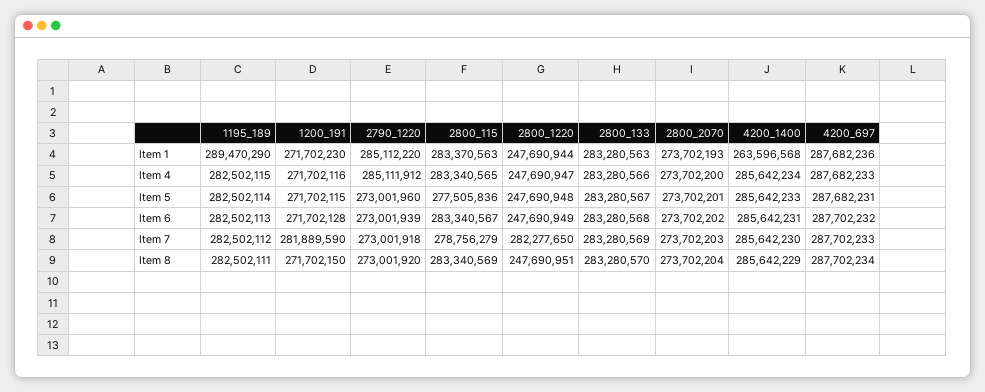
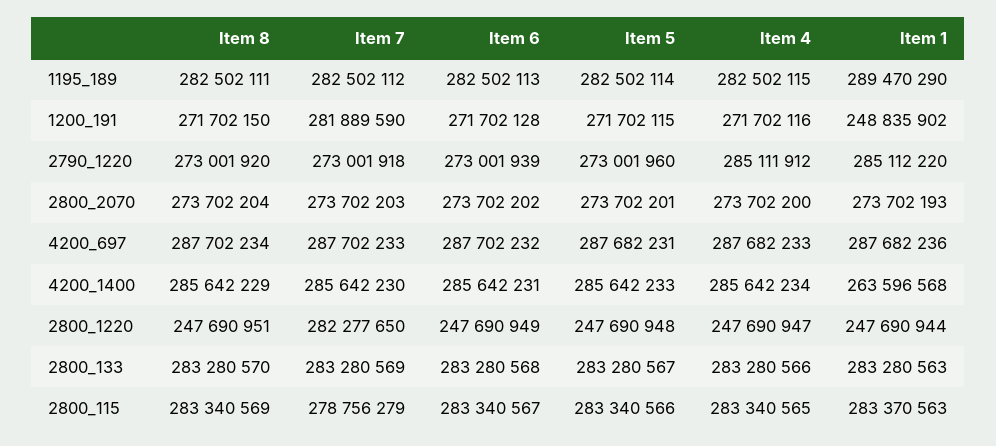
1200_191, Item 1: 271702230 -> 248835902
2800_115, Item 5: 277505836 -> 283340566

